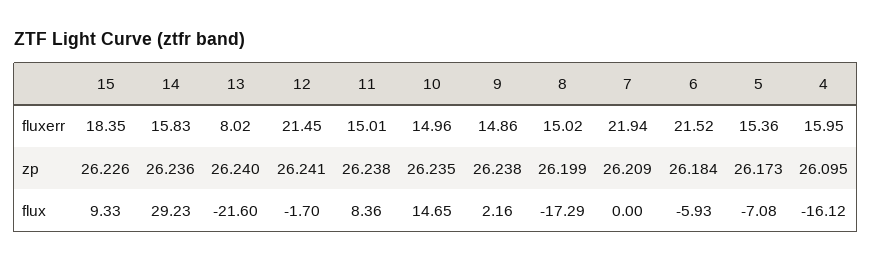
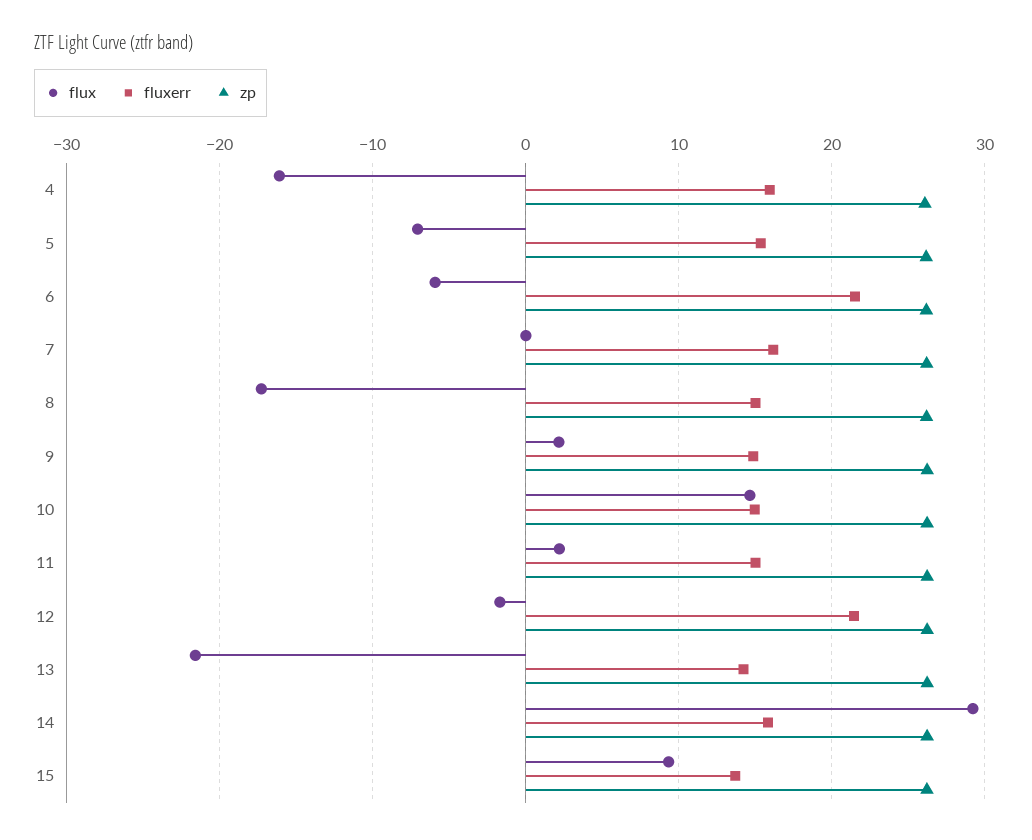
fluxerr, 15: 18.35 -> 14
fluxerr, 13: 8.02 -> 14
fluxerr, 7: 21.94 -> 16
flux, 11: 8.36 -> 2

